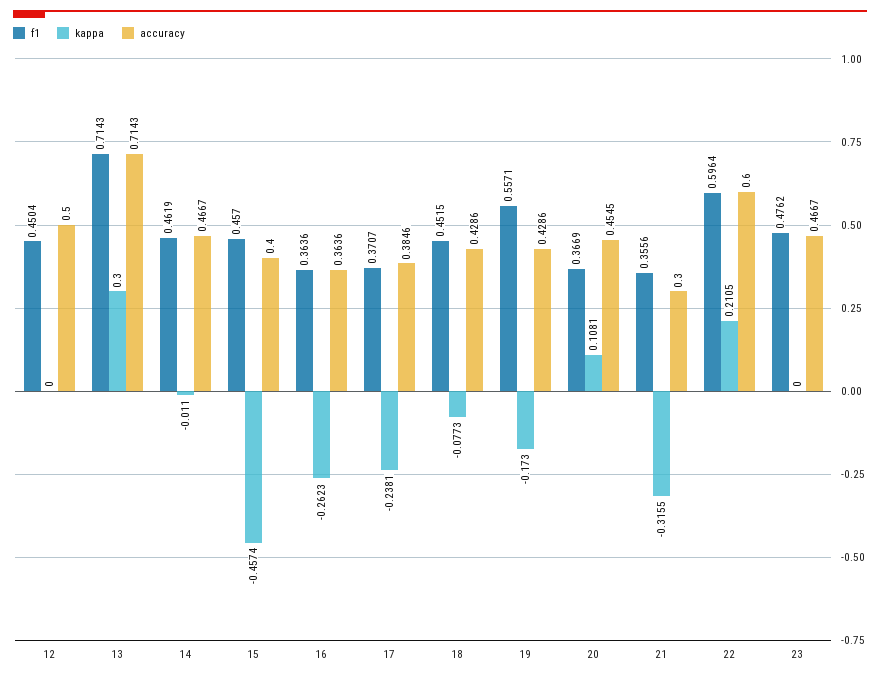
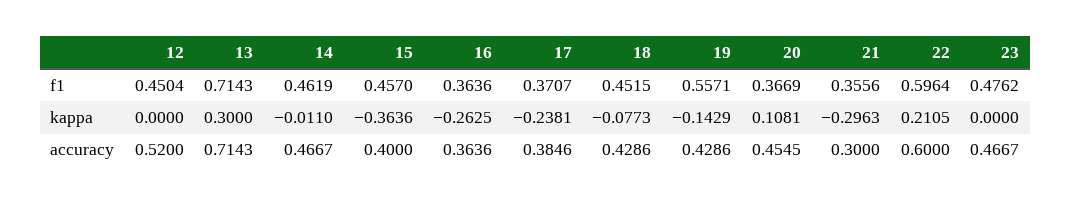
accuracy, 12: 0.5 -> 0.52
kappa, 15: -0.4574 -> -0.3636
kappa, 16: -0.2623 -> -0.2625
kappa, 19: -0.173 -> -0.1429
kappa, 21: -0.3155 -> -0.2963

